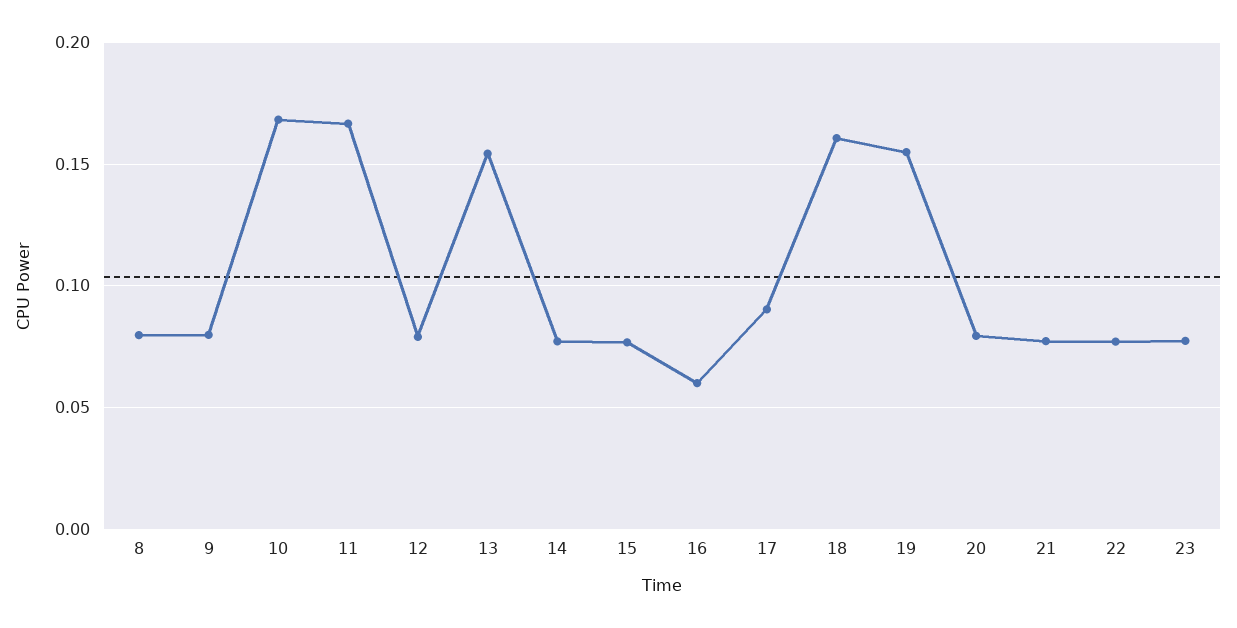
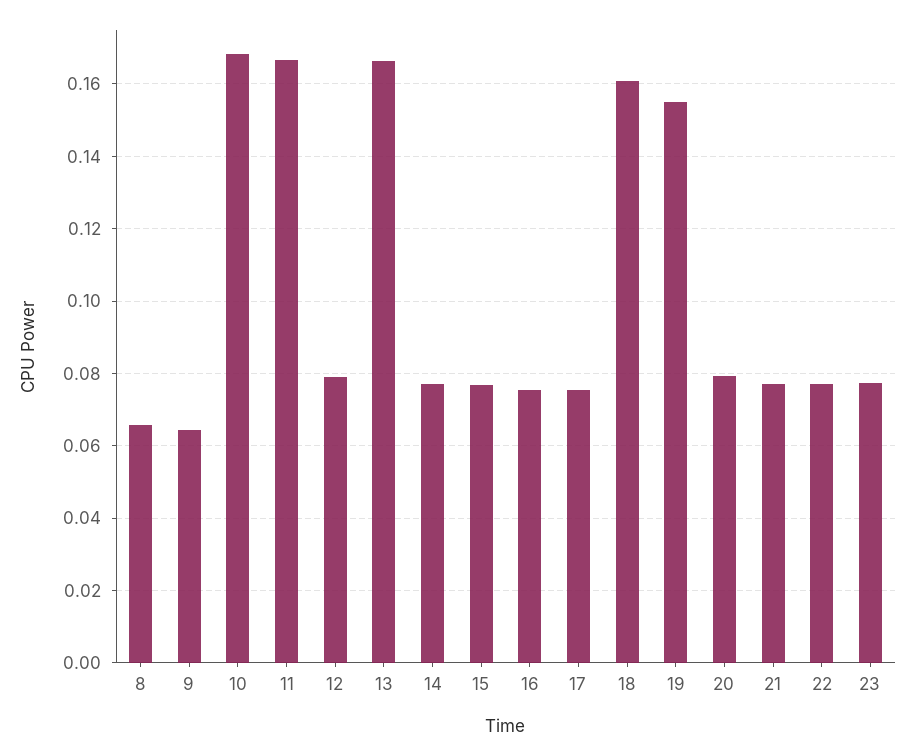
8: 0.08 -> 0.066
9: 0.08 -> 0.064
13: 0.155 -> 0.166
16: 0.06 -> 0.076
17: 0.09 -> 0.076

